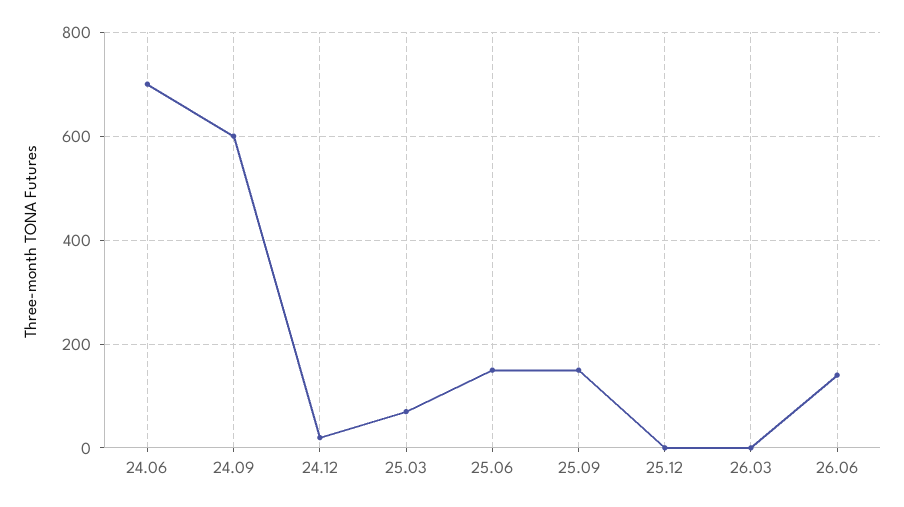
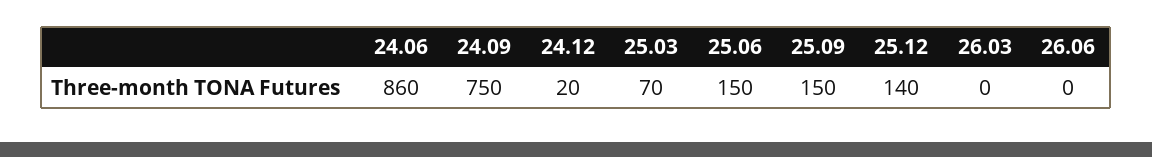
24.06: 700 -> 860
24.09: 600 -> 750
25.12: 0 -> 140
26.06: 140 -> 0

